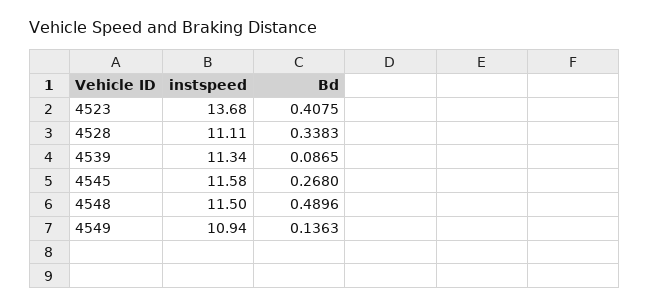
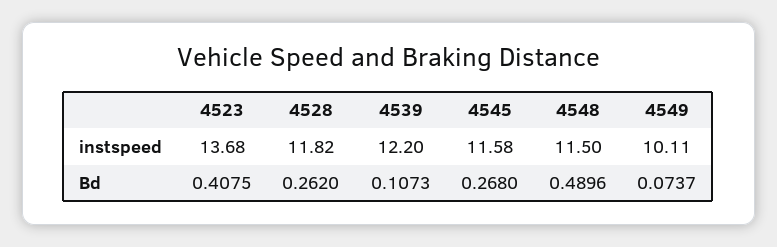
instspeed, 4528: 11.11 -> 11.82
Bd, 4528: 0.3383 -> 0.262
instspeed, 4539: 11.34 -> 12.2
Bd, 4539: 0.0865 -> 0.1073
instspeed, 4549: 10.94 -> 10.11
Bd, 4549: 0.1363 -> 0.0737

